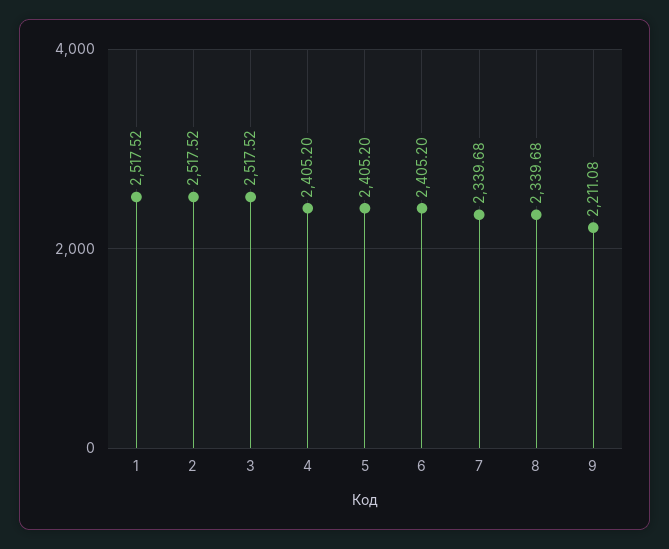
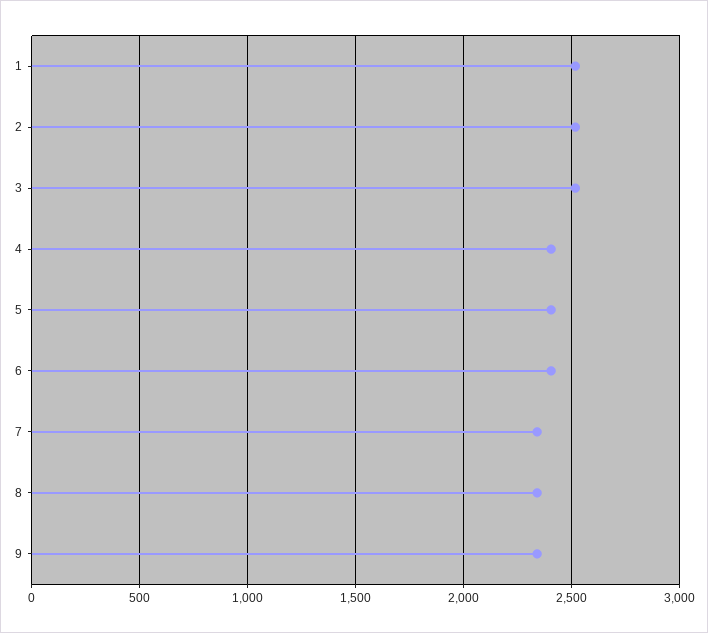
9: 2211.08 -> 2350

